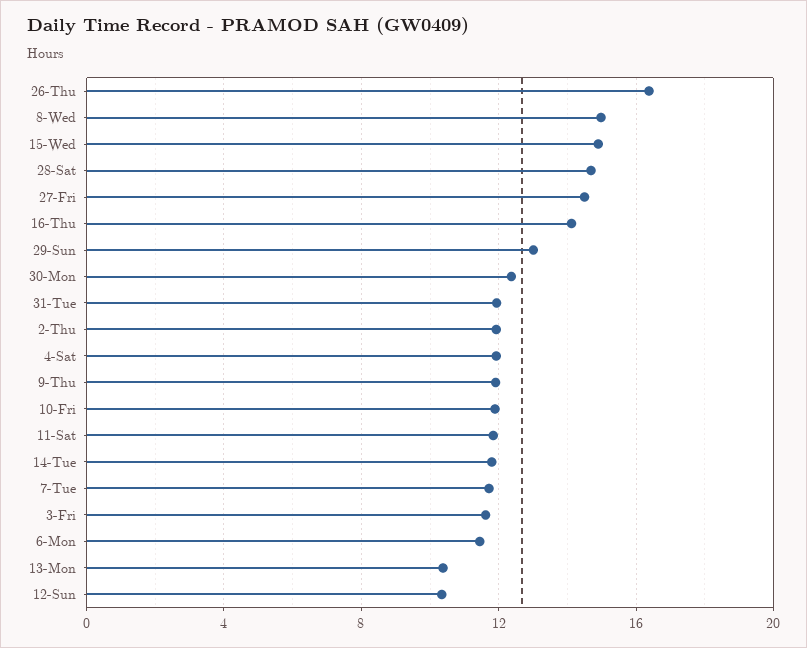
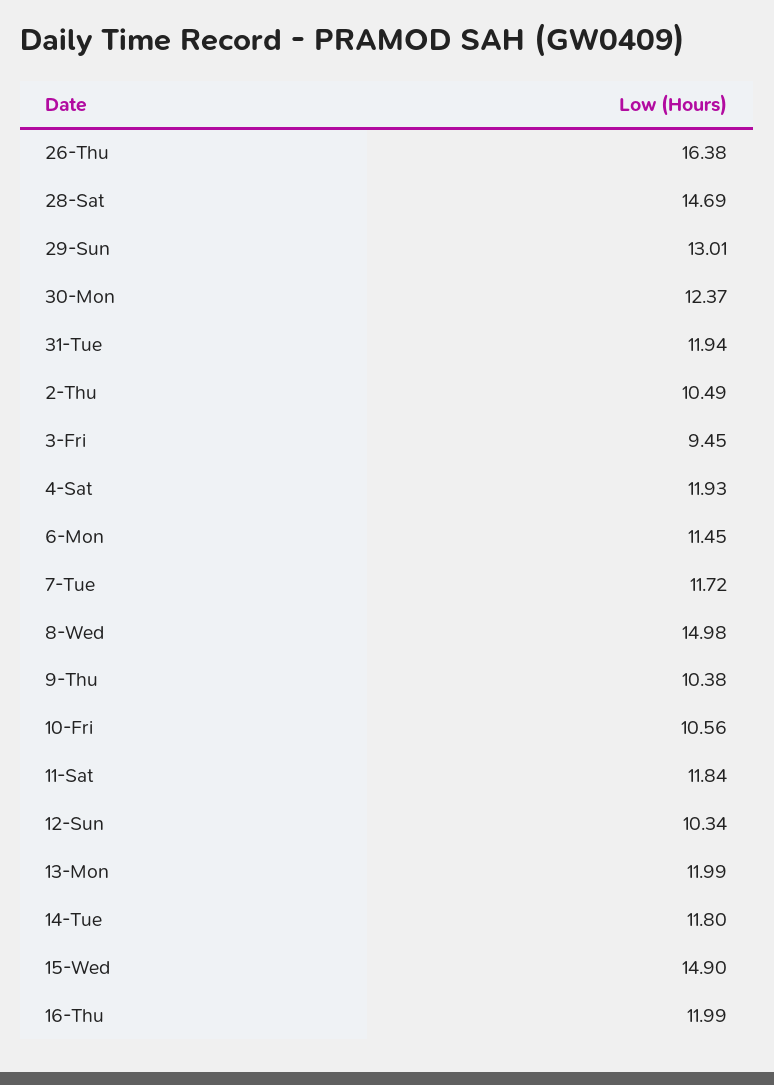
27-Fri: 14.5 -> none
16-Thu: 14 -> 11.99
2-Thu: 12 -> 10.49
9-Thu: 12 -> 10.38
10-Fri: 12 -> 10.56
3-Fri: 11.5 -> 9.45
13-Mon: 10.5 -> 11.99

